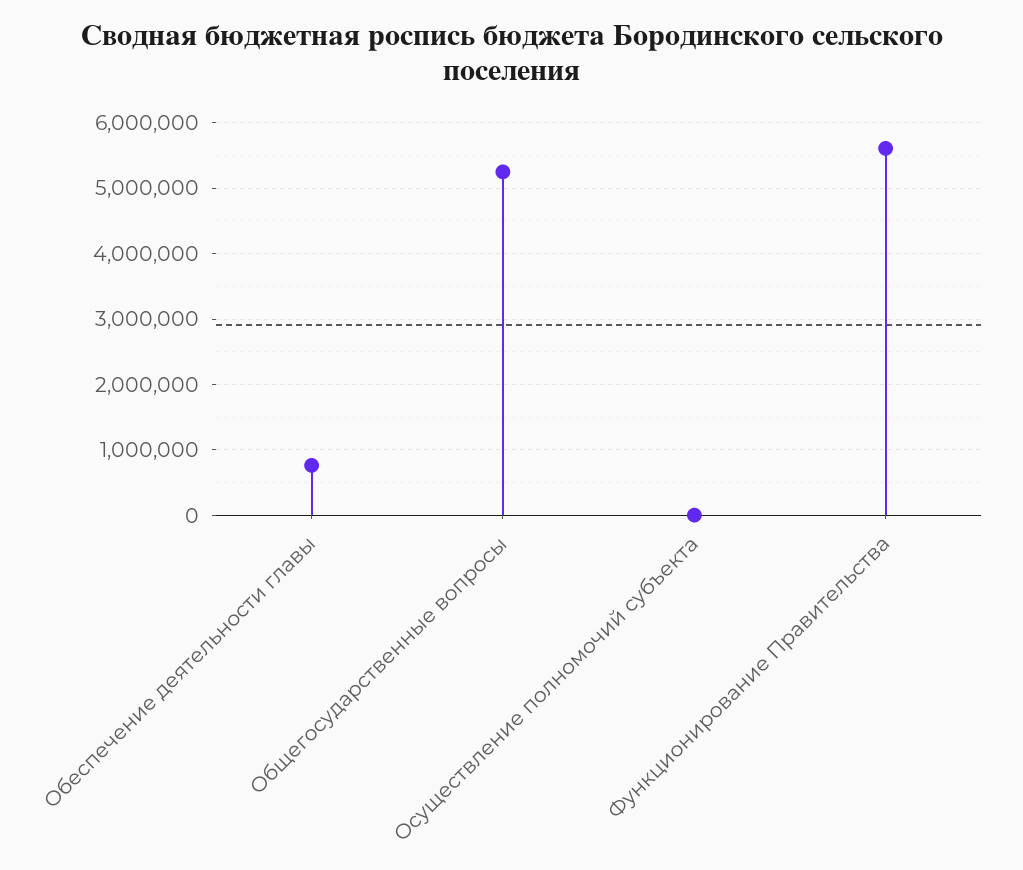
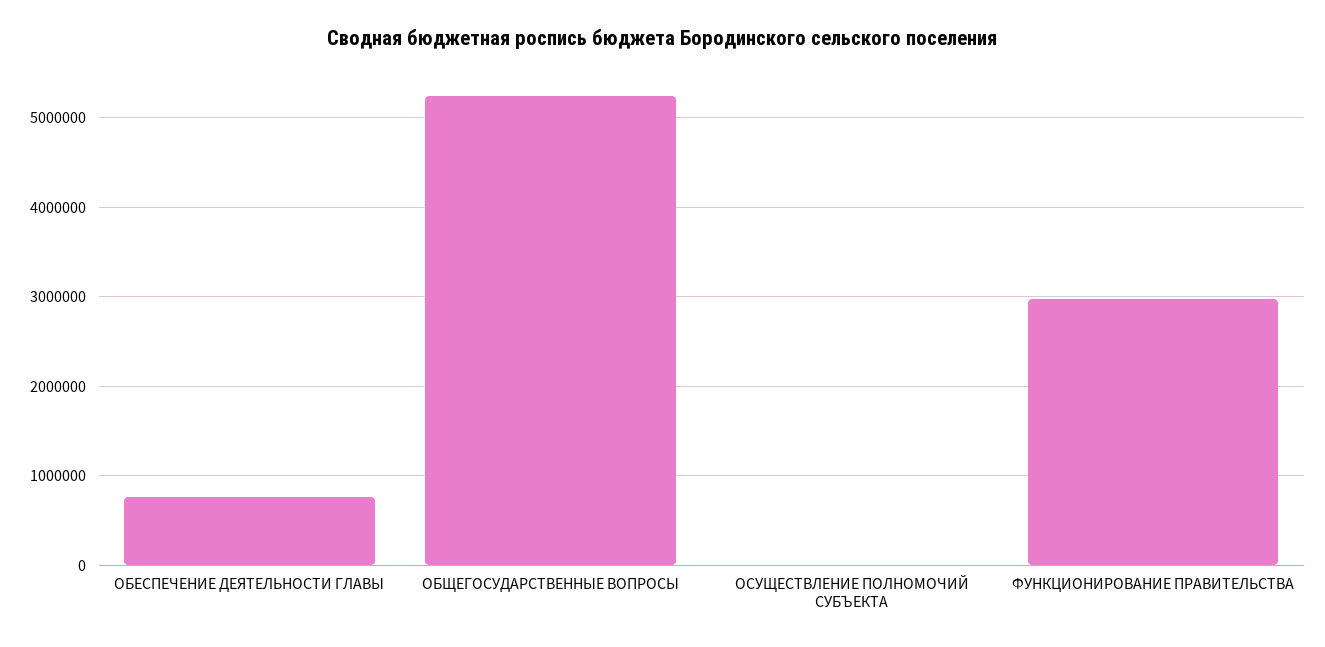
Функционирование Правительства: 5600000 -> 3000000

